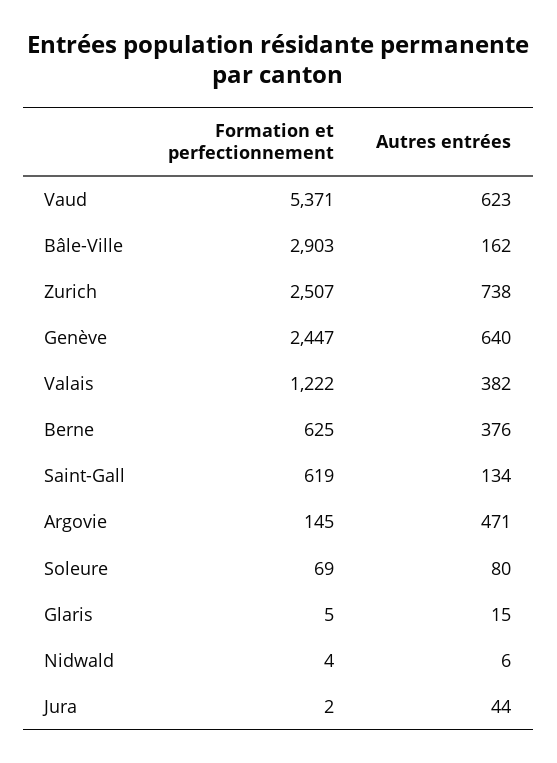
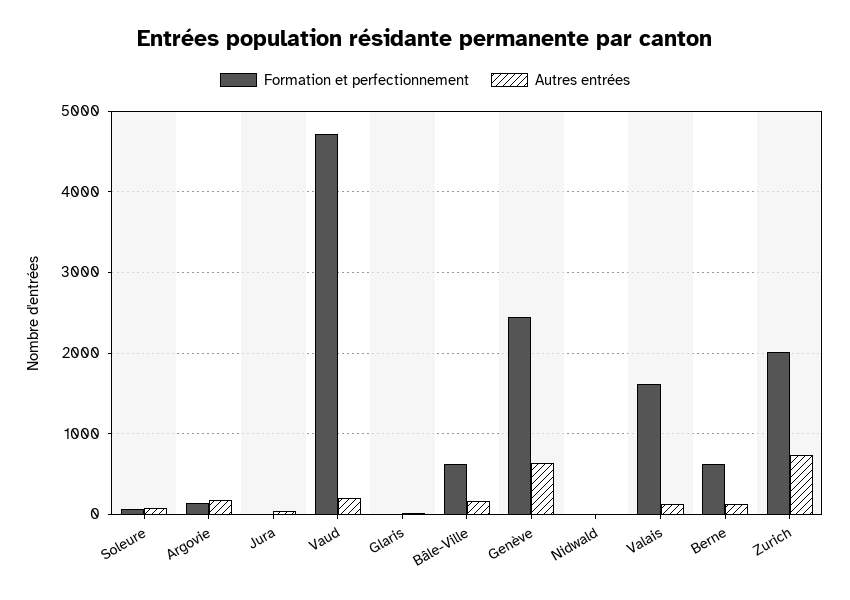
Formation et perfectionnement, Vaud: 5371 -> 4700
Autres entrées, Vaud: 623 -> 200
Formation et perfectionnement, Bâle-Ville: 2903 -> 600
Formation et perfectionnement, Zurich: 2507 -> 2000
Formation et perfectionnement, Valais: 1222 -> 1600
Autres entrées, Valais: 382 -> 100
Autres entrées, Berne: 376 -> 100
Formation et perfectionnement, Saint-Gall: 619 -> none
Autres entrées, Saint-Gall: 134 -> none
Autres entrées, Argovie: 471 -> 200

